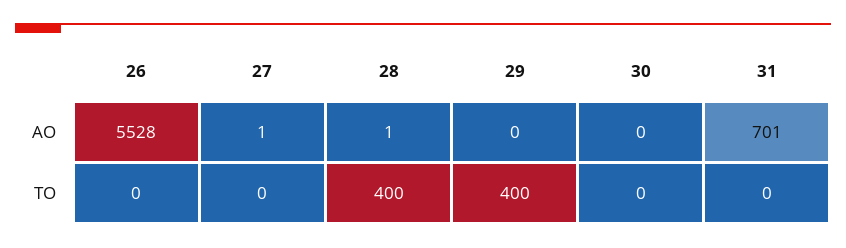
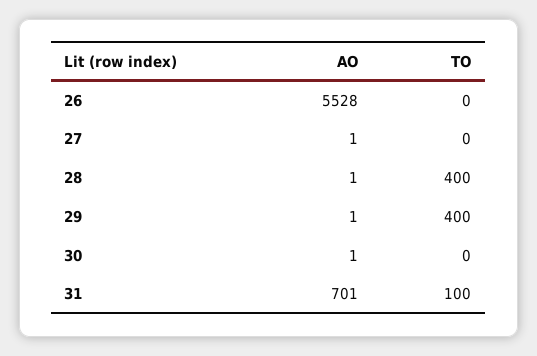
29, AO: 0 -> 1
30, AO: 0 -> 1
31, TO: 0 -> 100

